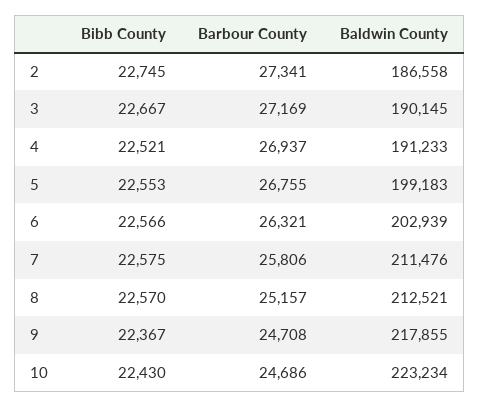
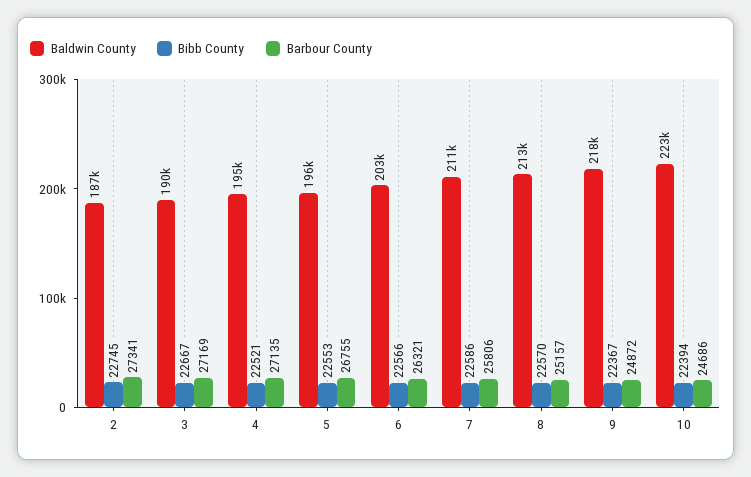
Barbour County, 4: 26937 -> 27135
Baldwin County, 4: 191233 -> 195000
Baldwin County, 5: 199183 -> 196000
Bibb County, 7: 22575 -> 22586
Barbour County, 9: 24708 -> 24872
Bibb County, 10: 22430 -> 22394

